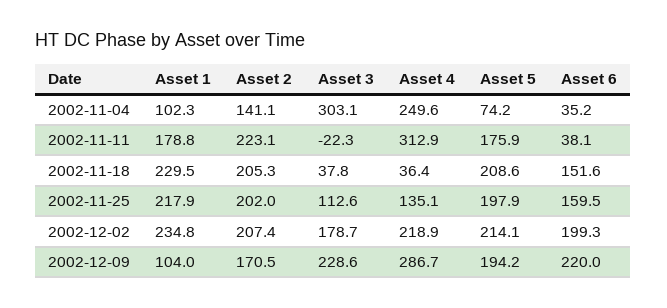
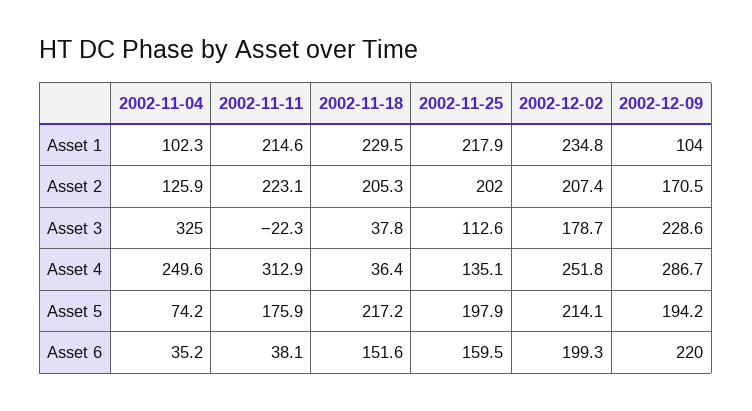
Asset 2, 2002-11-04: 141.1 -> 125.9
Asset 3, 2002-11-04: 303.1 -> 325
Asset 1, 2002-11-11: 178.8 -> 214.6
Asset 5, 2002-11-18: 208.6 -> 217.2
Asset 4, 2002-12-02: 218.9 -> 251.8

